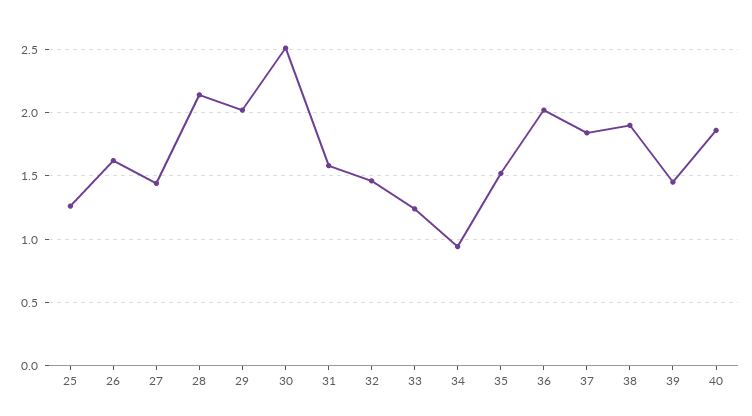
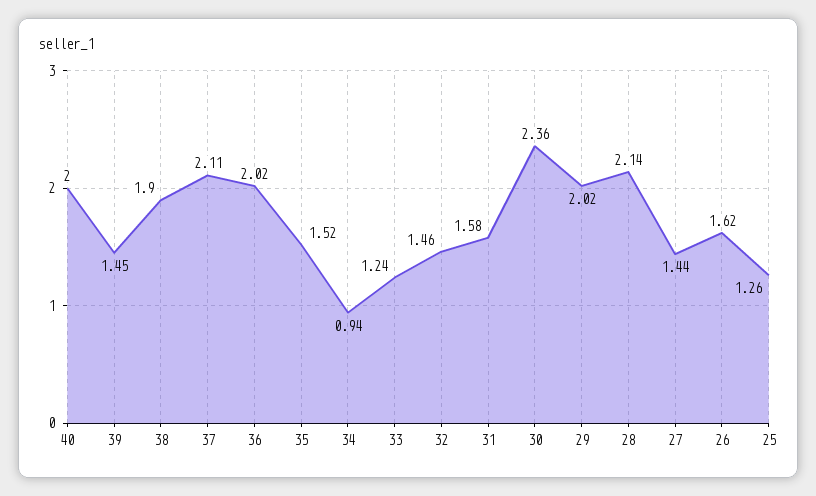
30: 2.5 -> 2.36
37: 1.85 -> 2.11
40: 1.85 -> 2

